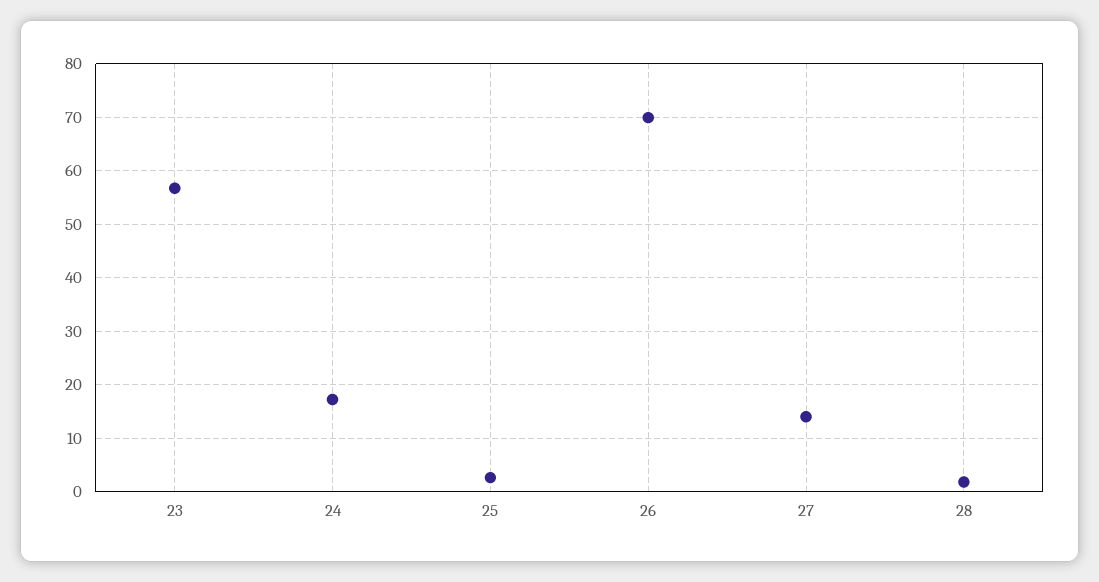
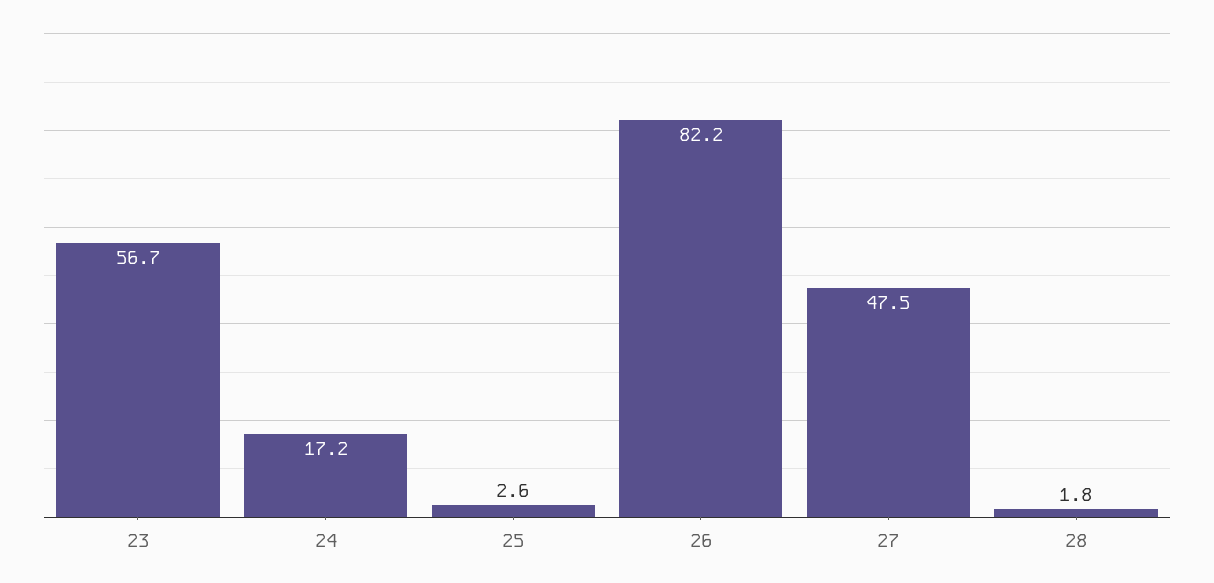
26: 70 -> 82.2
27: 14 -> 47.5

